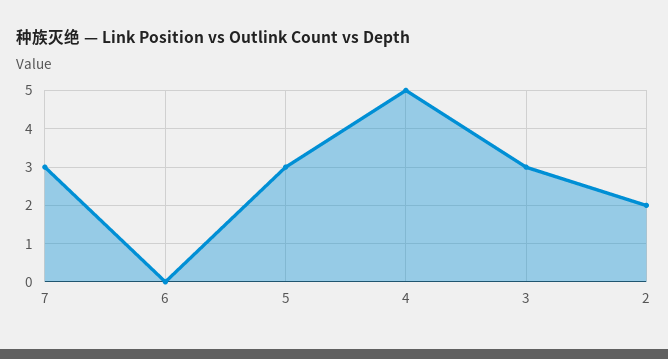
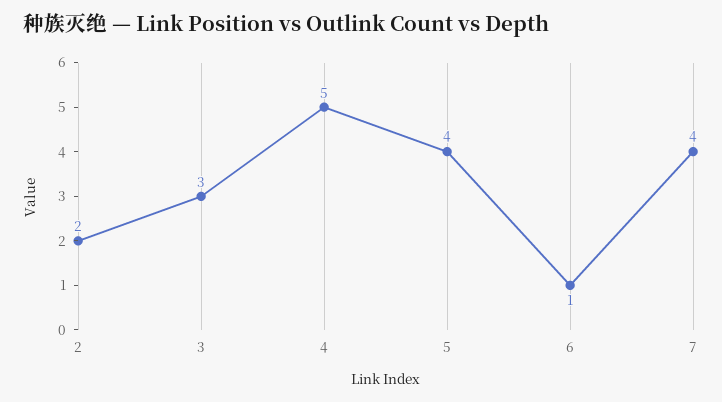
7: 3 -> 4
6: 0 -> 1
5: 3 -> 4

